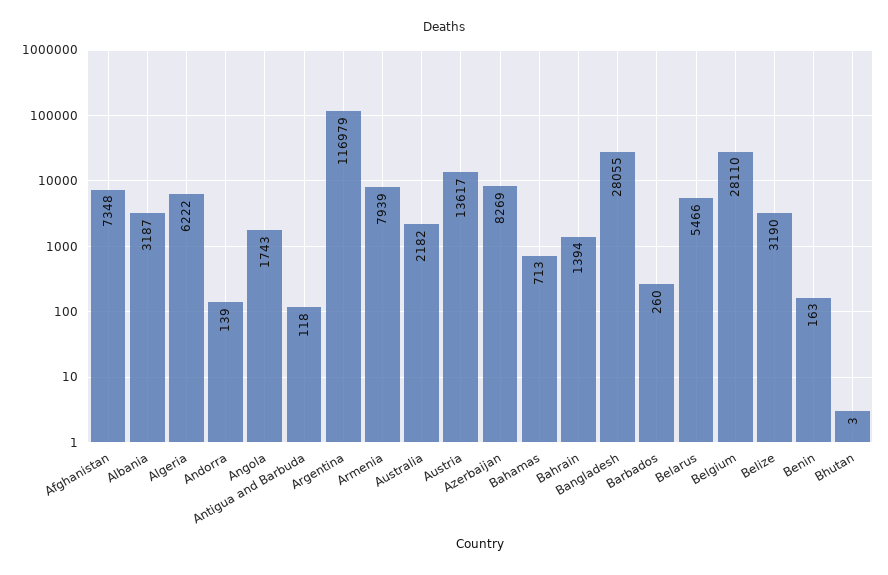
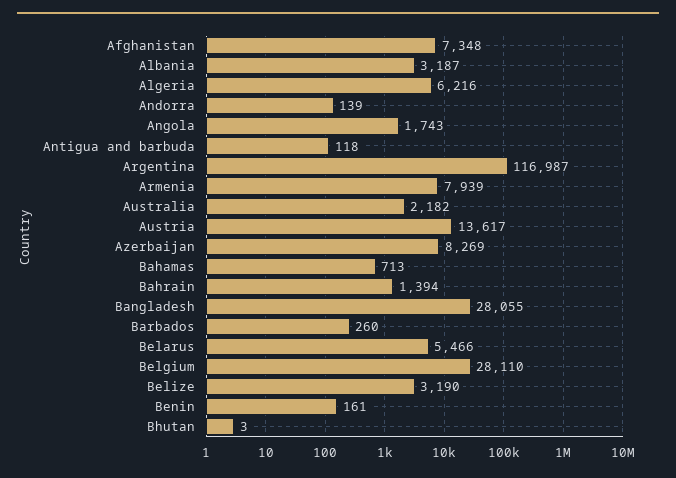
Algeria: 6222 -> 6216
Argentina: 116979 -> 116987
Benin: 163 -> 161

